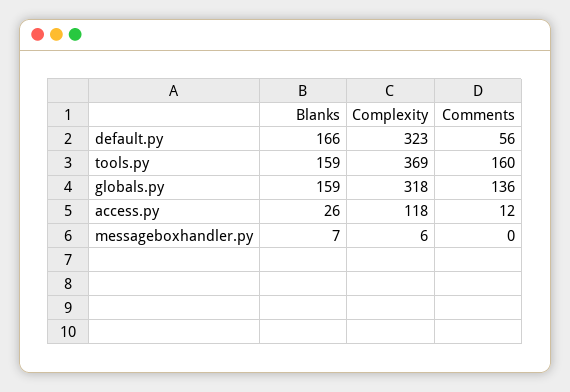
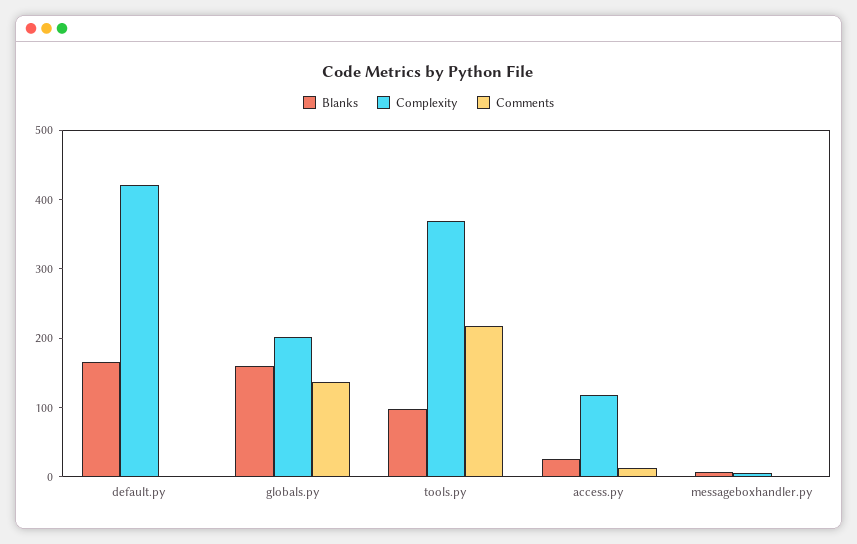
Complexity, default.py: 323 -> 420
Comments, default.py: 56 -> 0
Blanks, tools.py: 159 -> 100
Comments, tools.py: 160 -> 220
Complexity, globals.py: 318 -> 200

